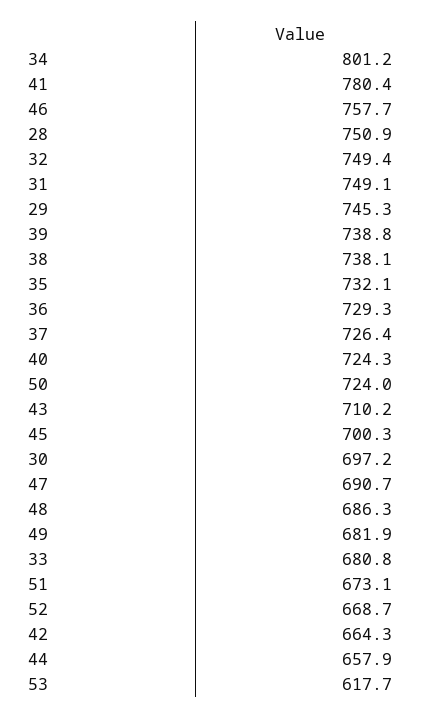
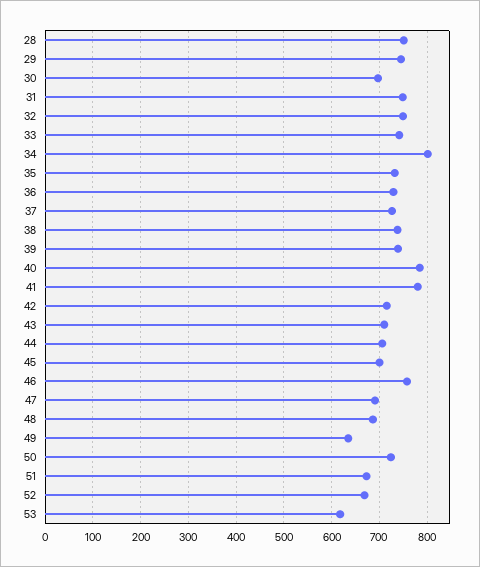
40: 724.3 -> 780
49: 681.9 -> 640
33: 680.8 -> 740
42: 664.3 -> 720
44: 657.9 -> 700

